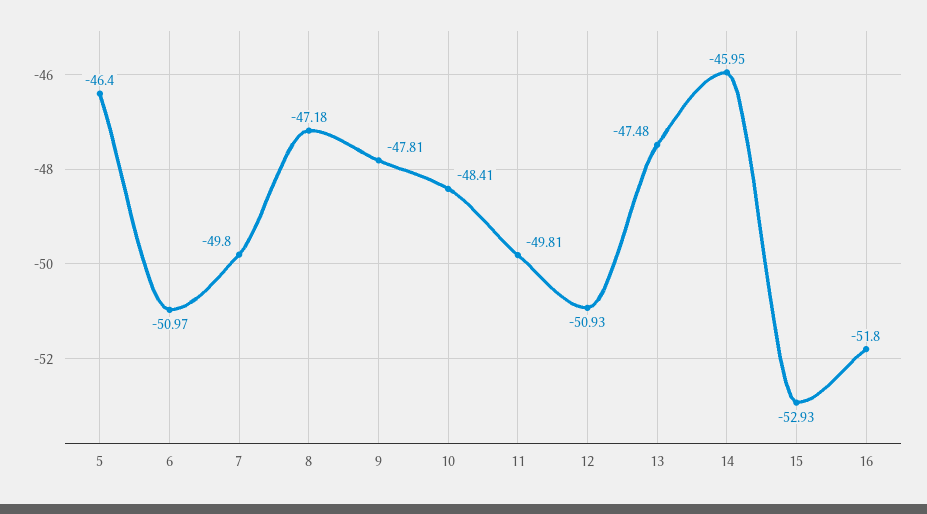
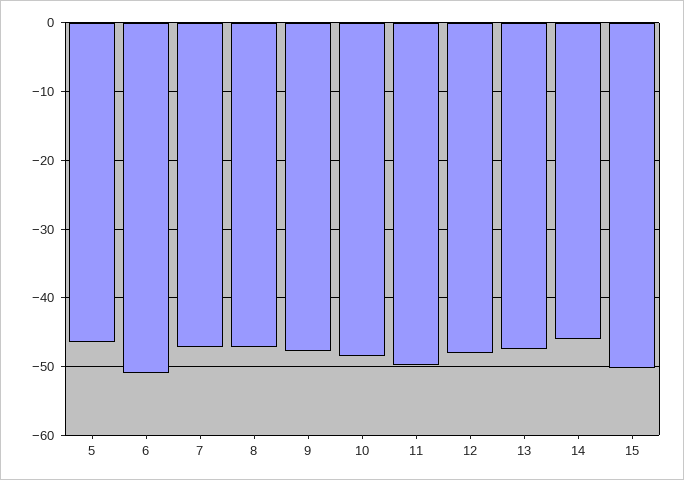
7: -49.8 -> -47
12: -50.93 -> -48
15: -52.93 -> -50
16: -51.8 -> none

